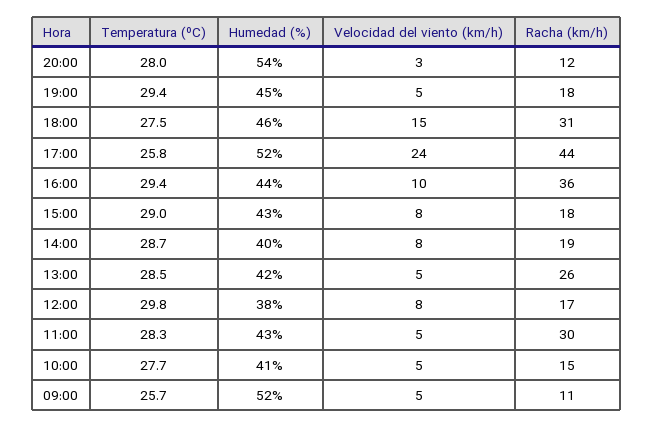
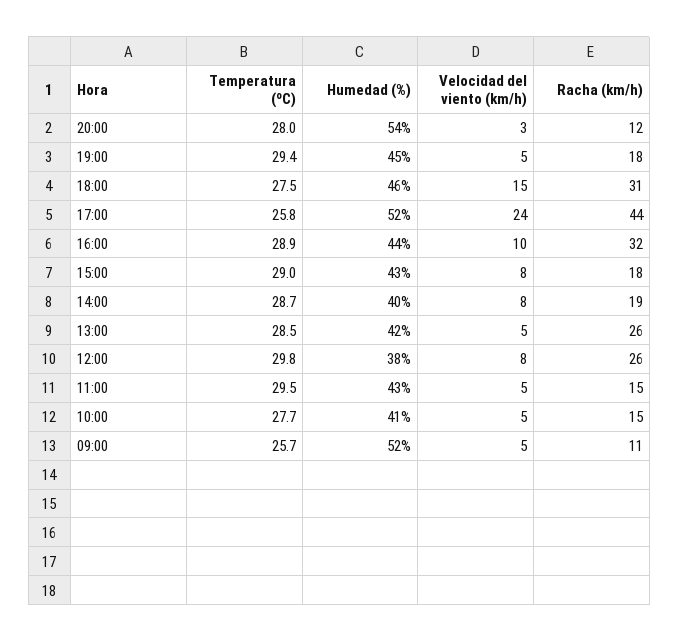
Temperatura (ºC), 16:00: 29.4 -> 28.9
Racha (km/h), 16:00: 36 -> 32
Racha (km/h), 12:00: 17 -> 26
Temperatura (ºC), 11:00: 28.3 -> 29.5
Racha (km/h), 11:00: 30 -> 15

